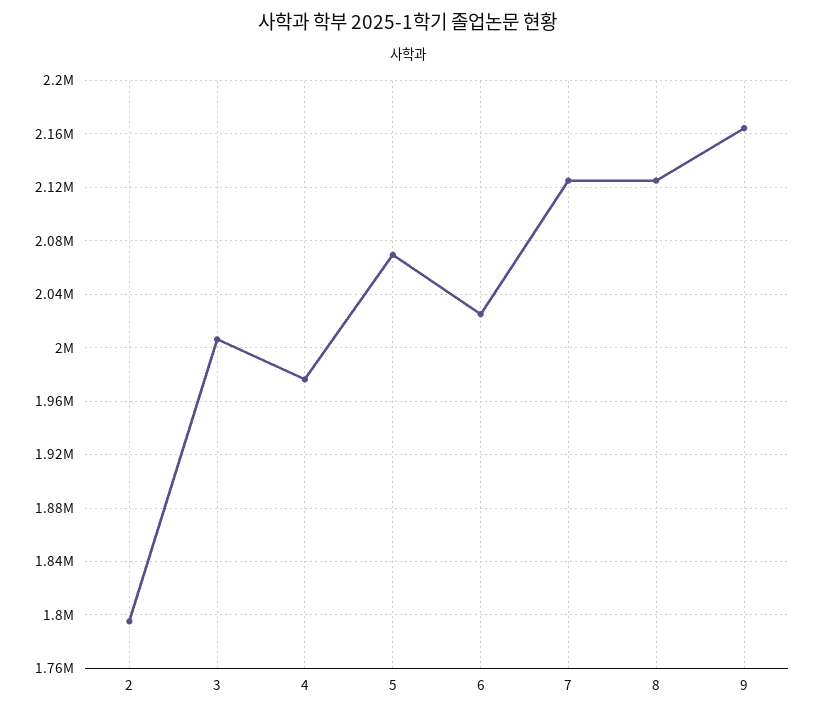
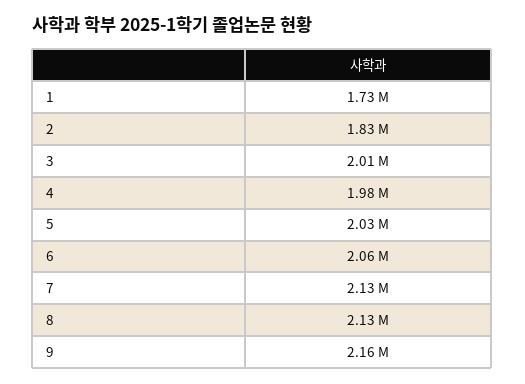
2: 1795000 -> 1830000
5: 2070000 -> 2030000
6: 2025000 -> 2060000
1: none -> 1730000

